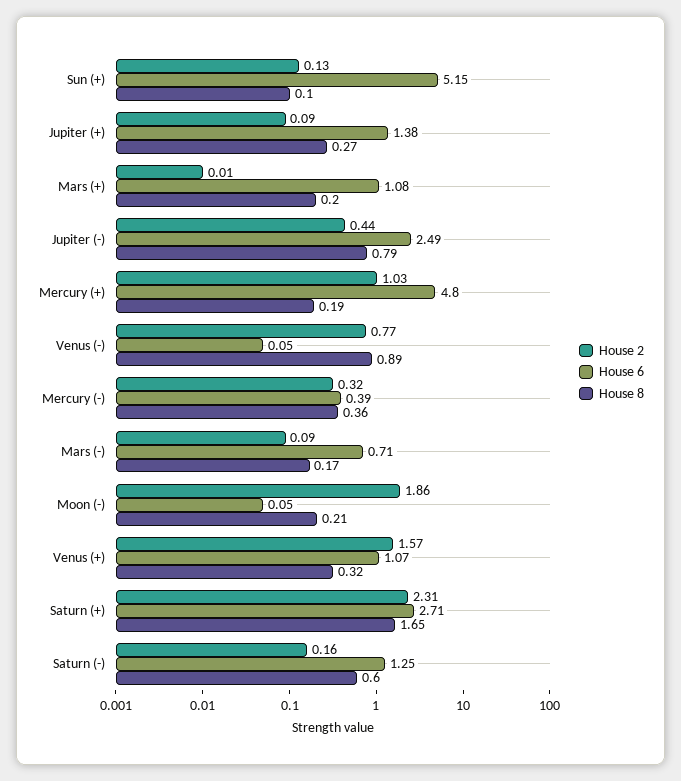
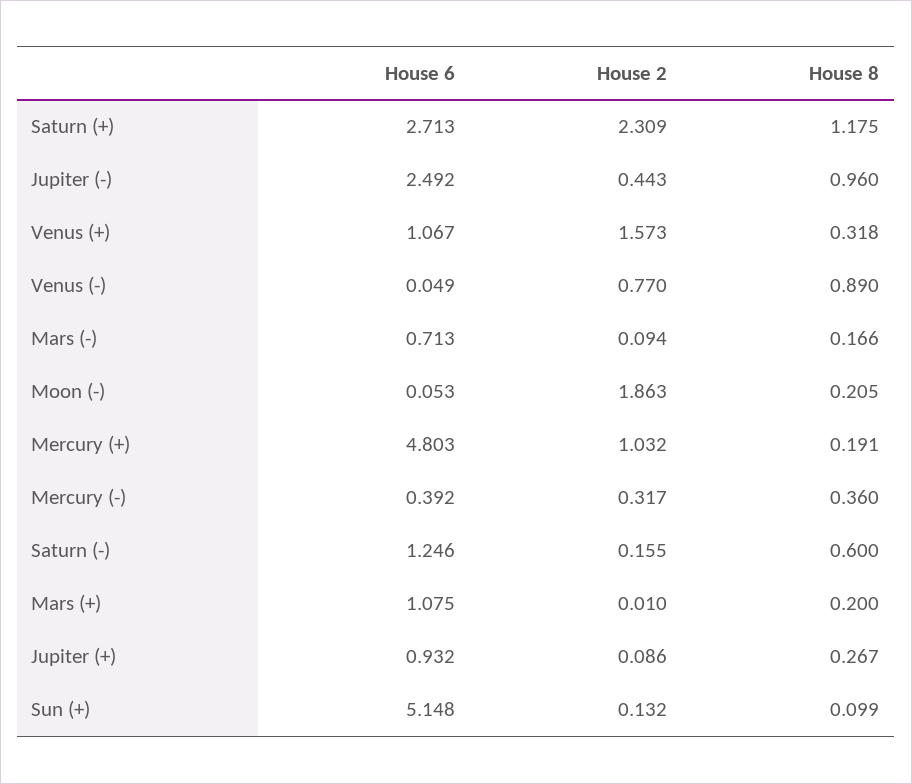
House 6, Jupiter (+): 1.38 -> 0.932
House 8, Jupiter (-): 0.79 -> 0.96
House 8, Saturn (+): 1.65 -> 1.175

